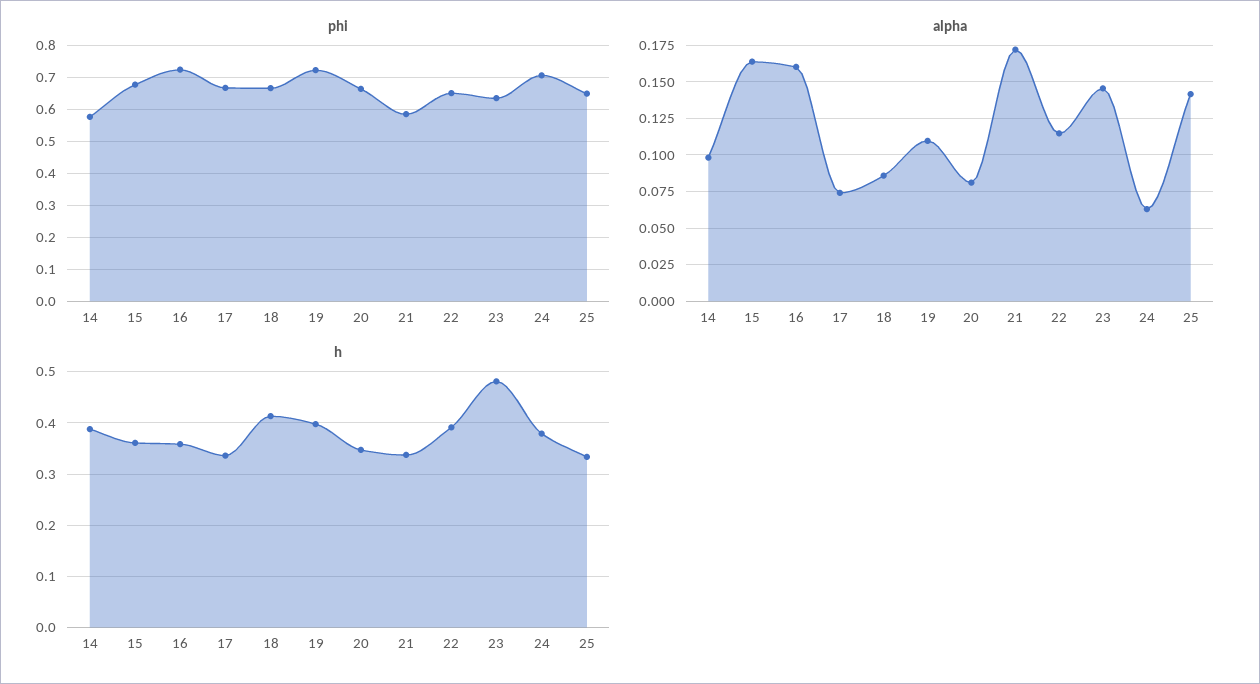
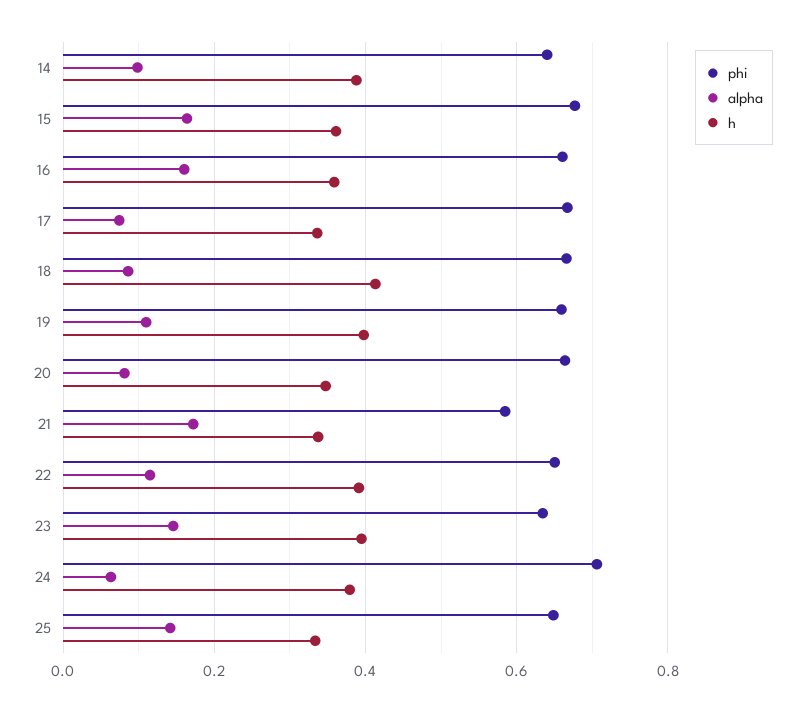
phi, 14: 0.58 -> 0.64
phi, 16: 0.72 -> 0.66
phi, 19: 0.72 -> 0.66
h, 23: 0.48 -> 0.4

